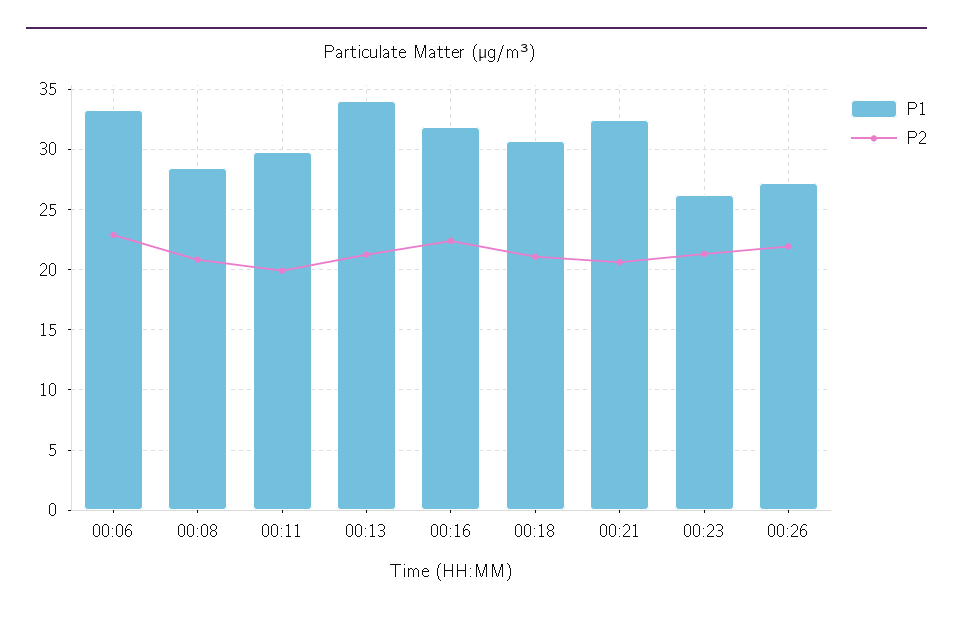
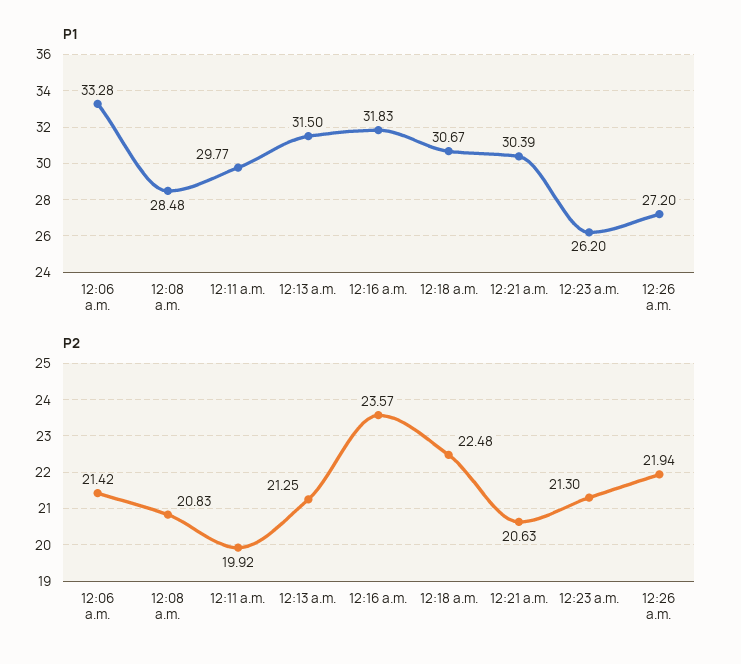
P2, 00:06: 23 -> 21.42
P1, 00:13: 34 -> 31.5
P2, 00:16: 22.5 -> 23.57
P2, 00:18: 21 -> 22.48
P1, 00:21: 32.5 -> 30.39

